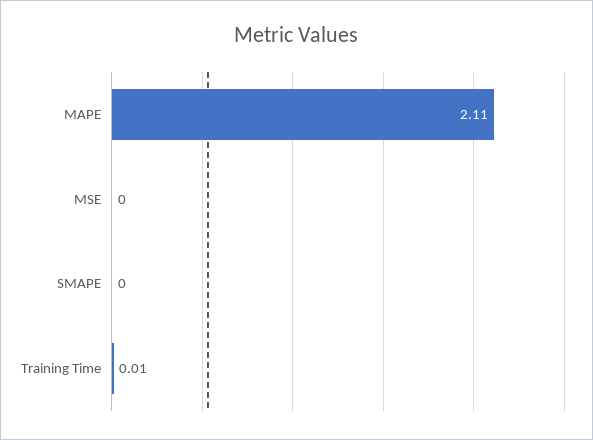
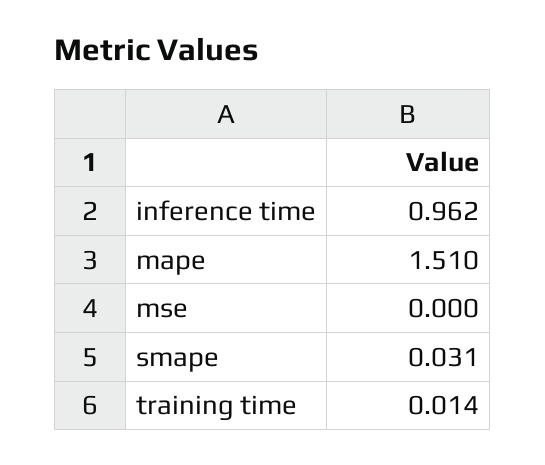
MAPE: 2.11 -> 1.51
SMAPE: 0 -> 0.031
inference time: none -> 0.962

